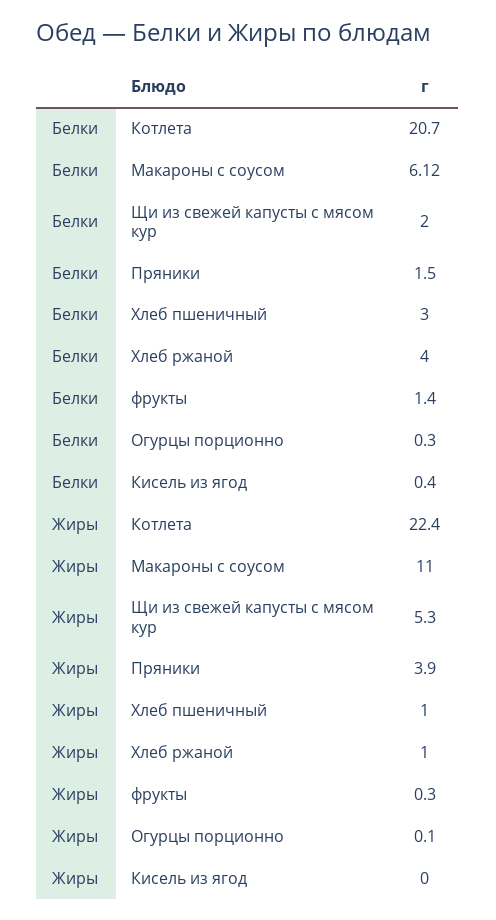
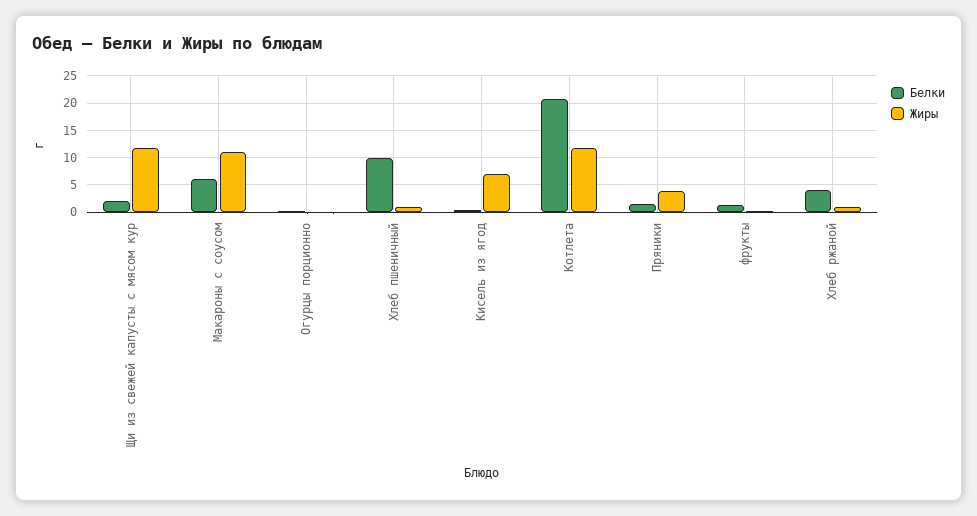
Белки, Хлеб пшеничный: 3 -> 10
Жиры, Котлета: 22.4 -> 12.5
Жиры, Щи из свежей капусты с мясом кур: 5.3 -> 12.5
Жиры, Кисель из ягод: 0 -> 7.5

